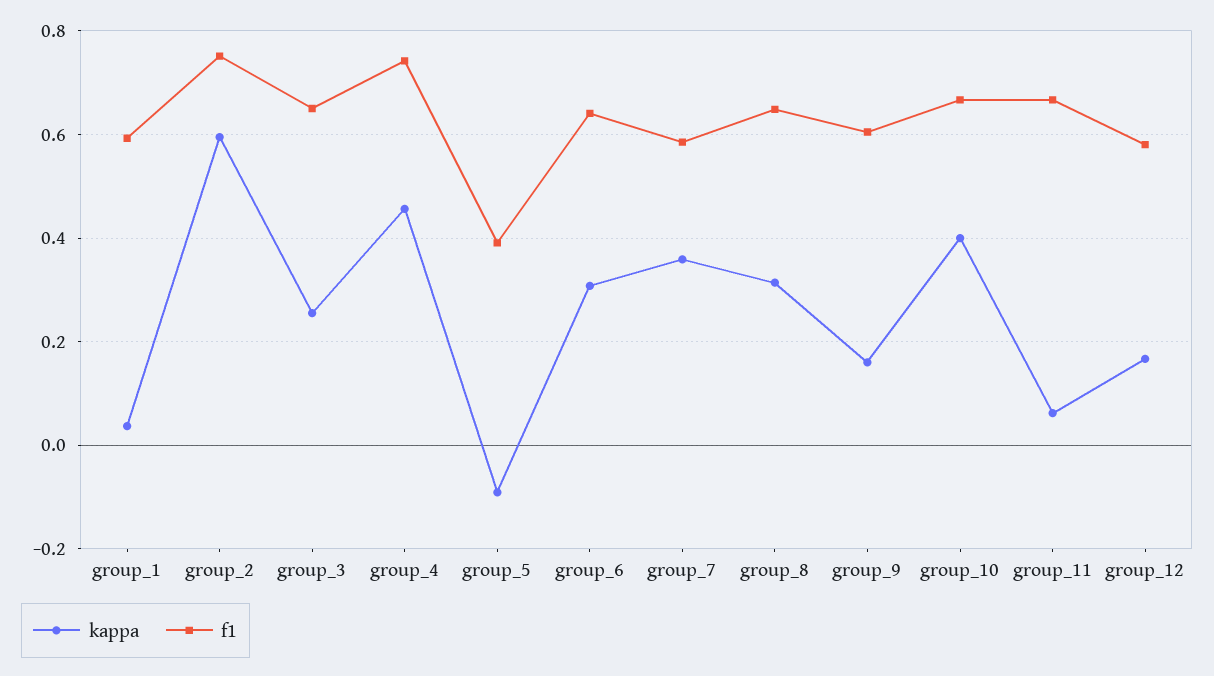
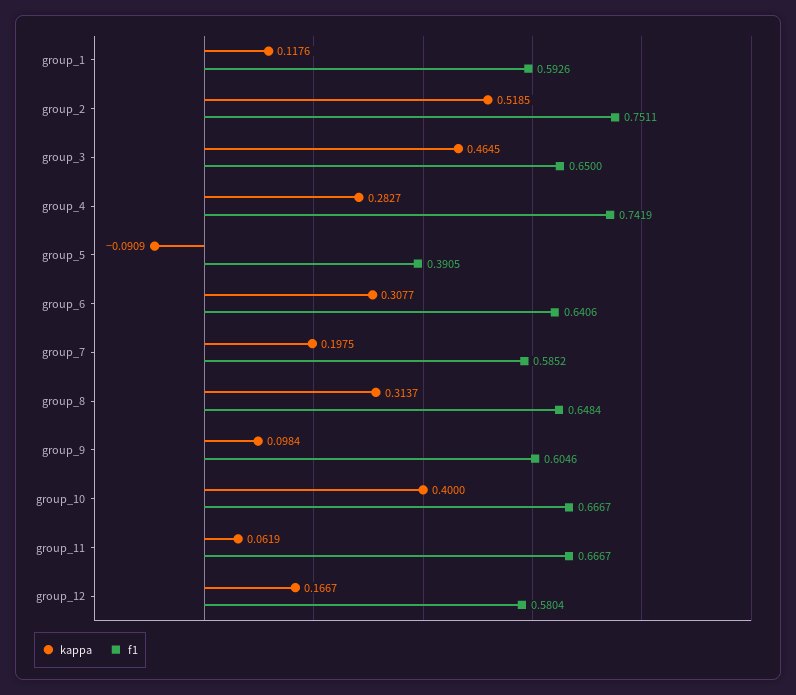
kappa, group_1: 0.04 -> 0.1176
kappa, group_2: 0.6 -> 0.5185
kappa, group_3: 0.26 -> 0.4645
kappa, group_4: 0.46 -> 0.2827
kappa, group_7: 0.36 -> 0.1975
kappa, group_9: 0.16 -> 0.0984

